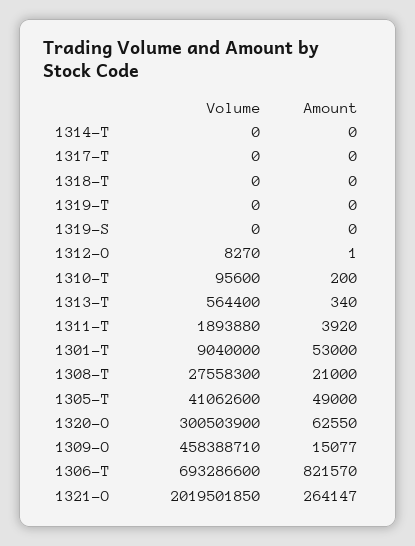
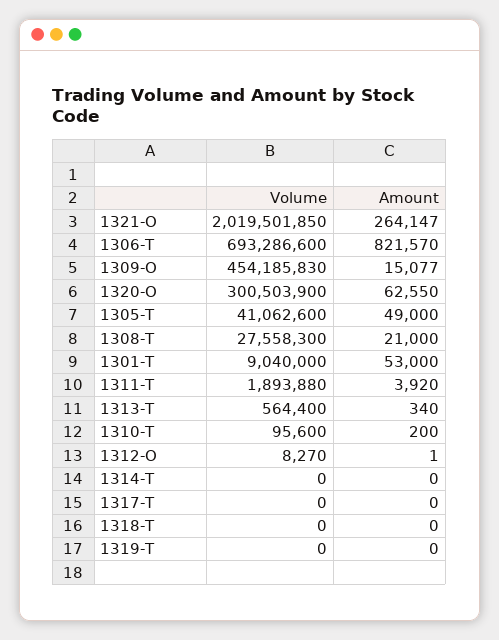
Volume, 1319-S: 0 -> none
Amount, 1319-S: 0 -> none
Volume, 1309-O: 458388710 -> 454185830

